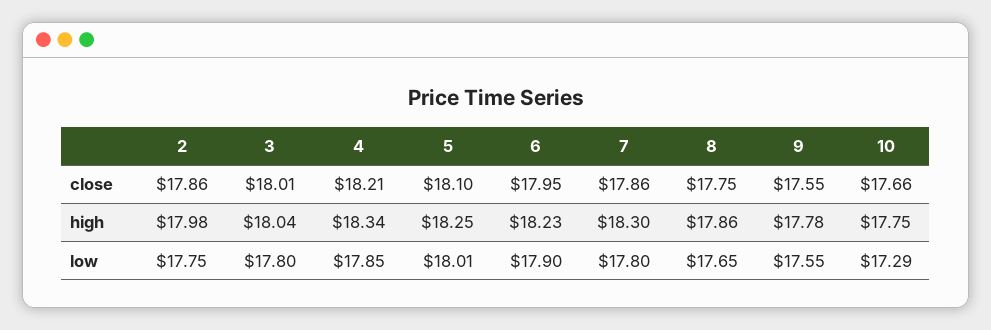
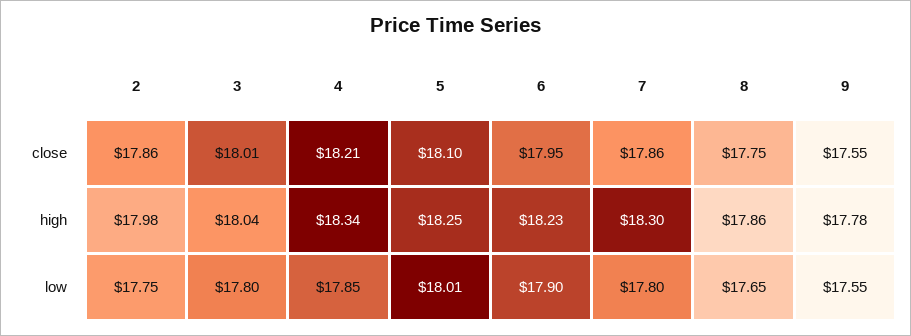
10, close: 17.66 -> none
10, high: 17.75 -> none
10, low: 17.29 -> none

